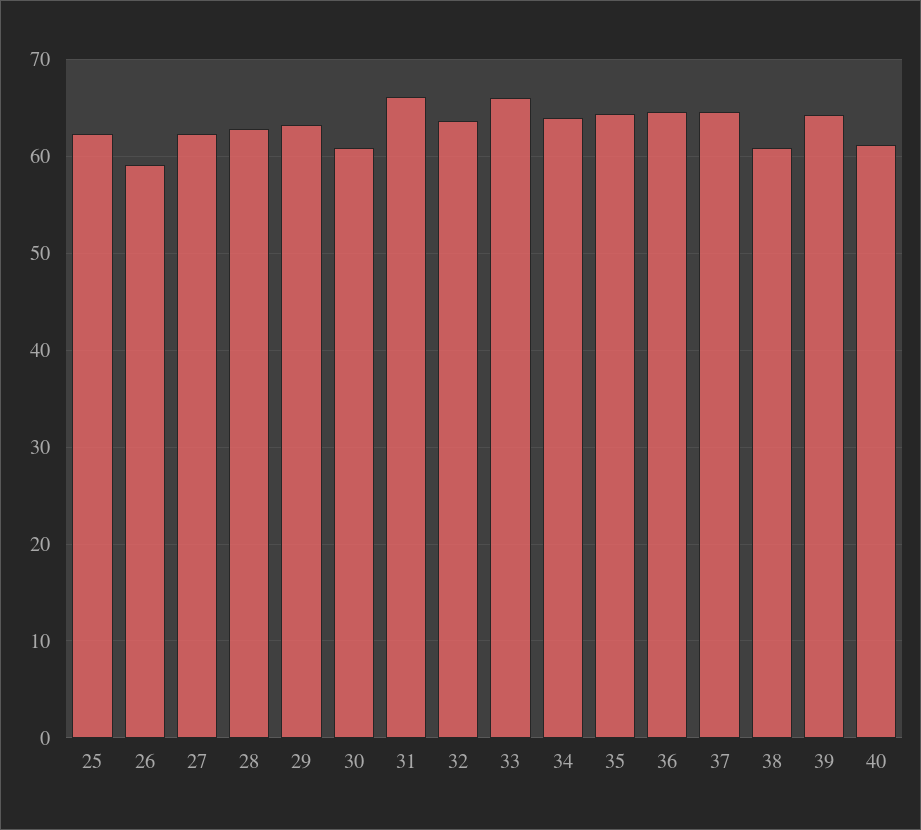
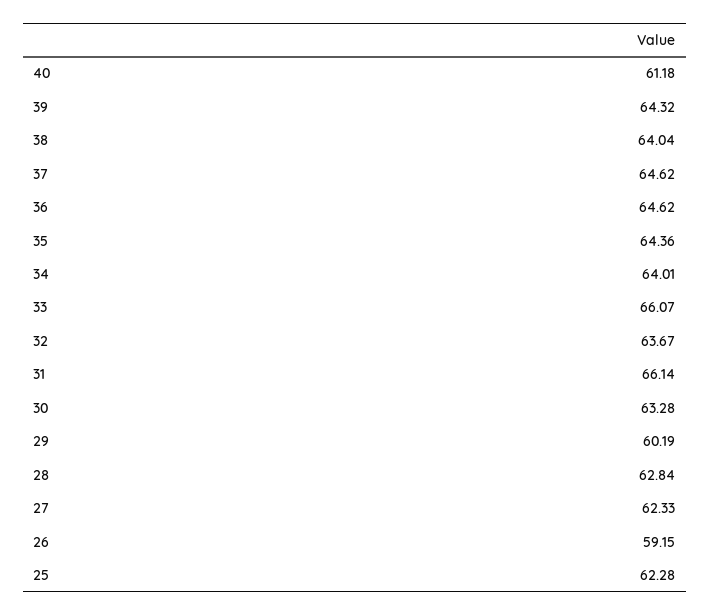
29: 63 -> 60.19
30: 61 -> 63.28
38: 61 -> 64.04

